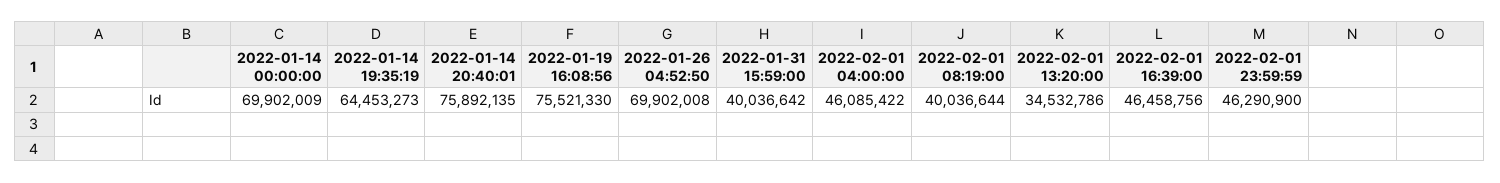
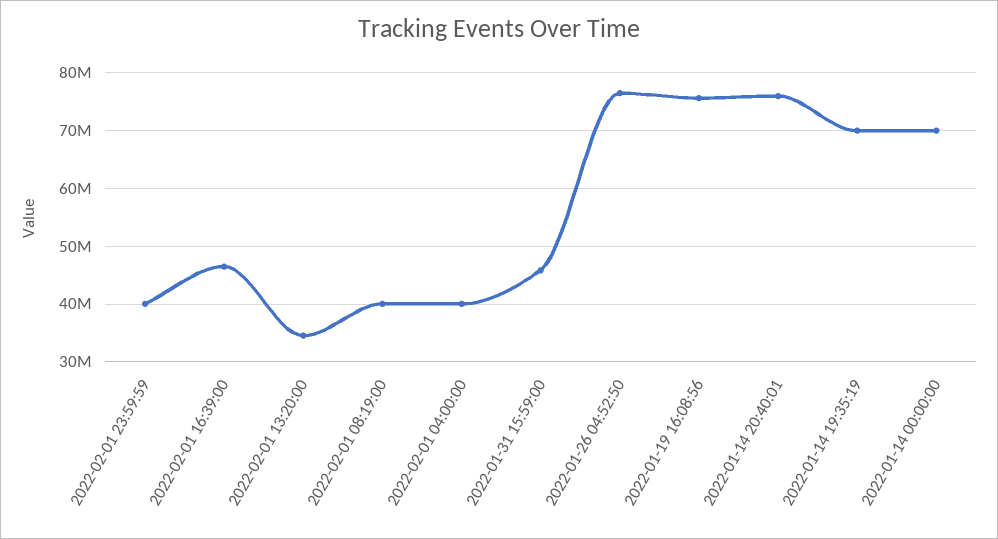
2022-01-14 19:35:19: 64453273 -> 70000000
2022-01-26 04:52:50: 69902008 -> 76000000
2022-01-31 15:59:00: 40036642 -> 46000000
2022-02-01 04:00:00: 46085422 -> 40000000
2022-02-01 23:59:59: 46290900 -> 40000000

